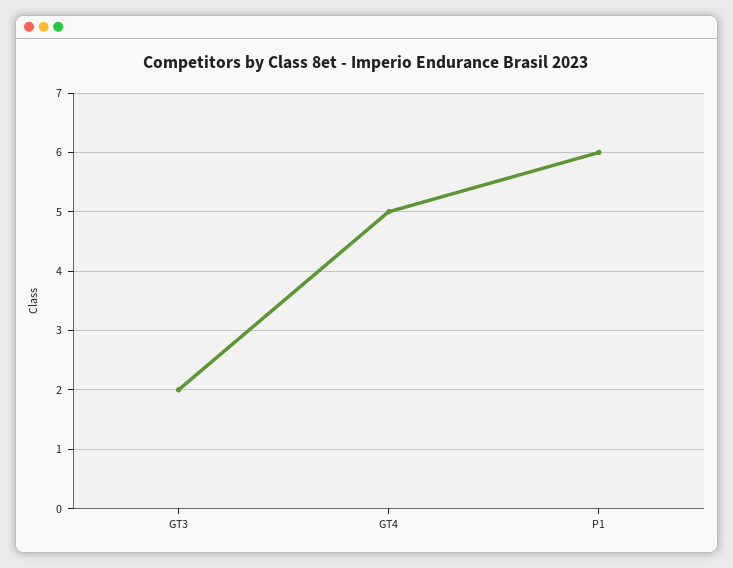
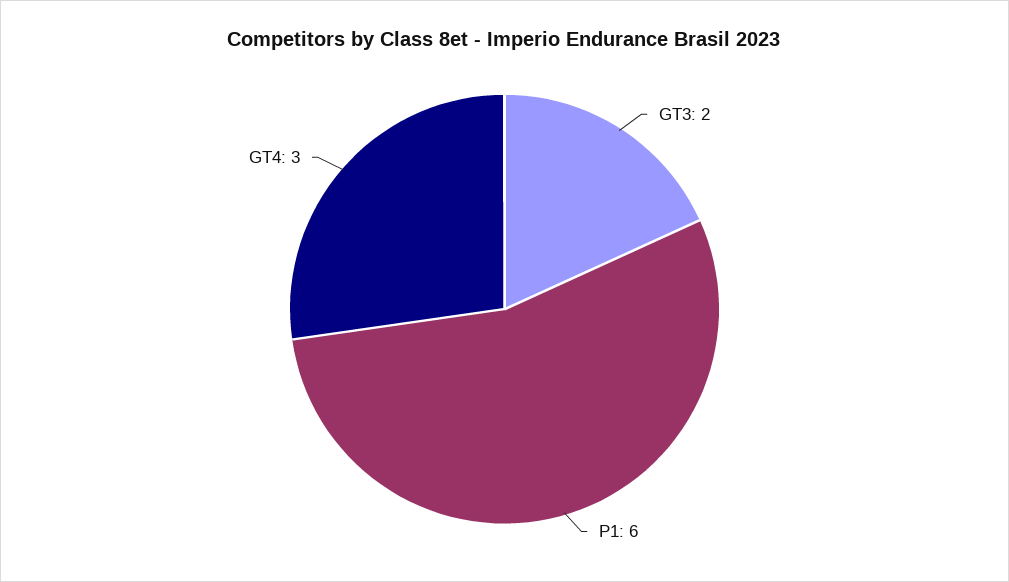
GT4: 5 -> 3

